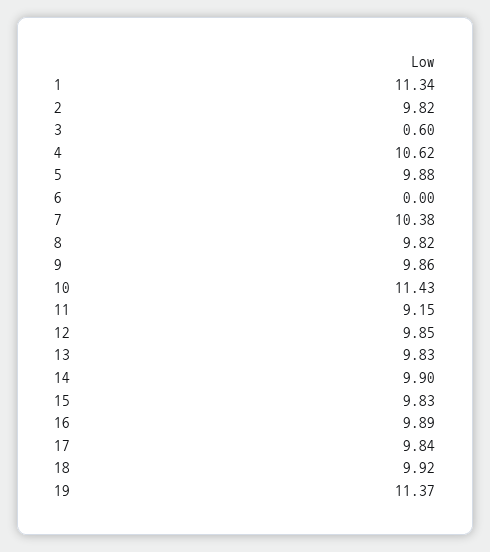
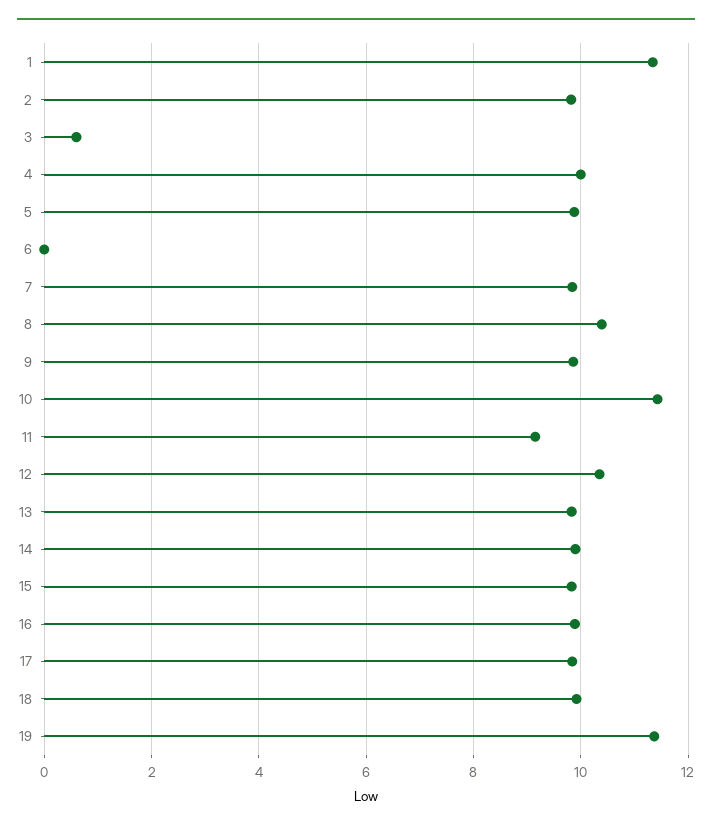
4: 10.62 -> 10
7: 10.38 -> 9.8
8: 9.82 -> 10.4
12: 9.85 -> 10.4

